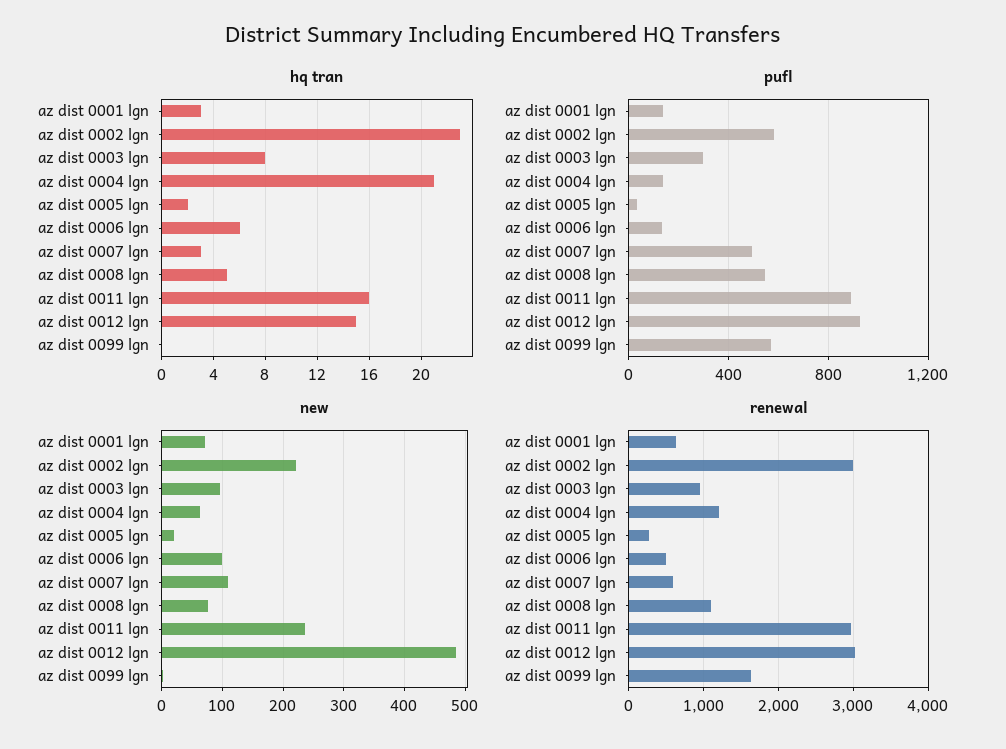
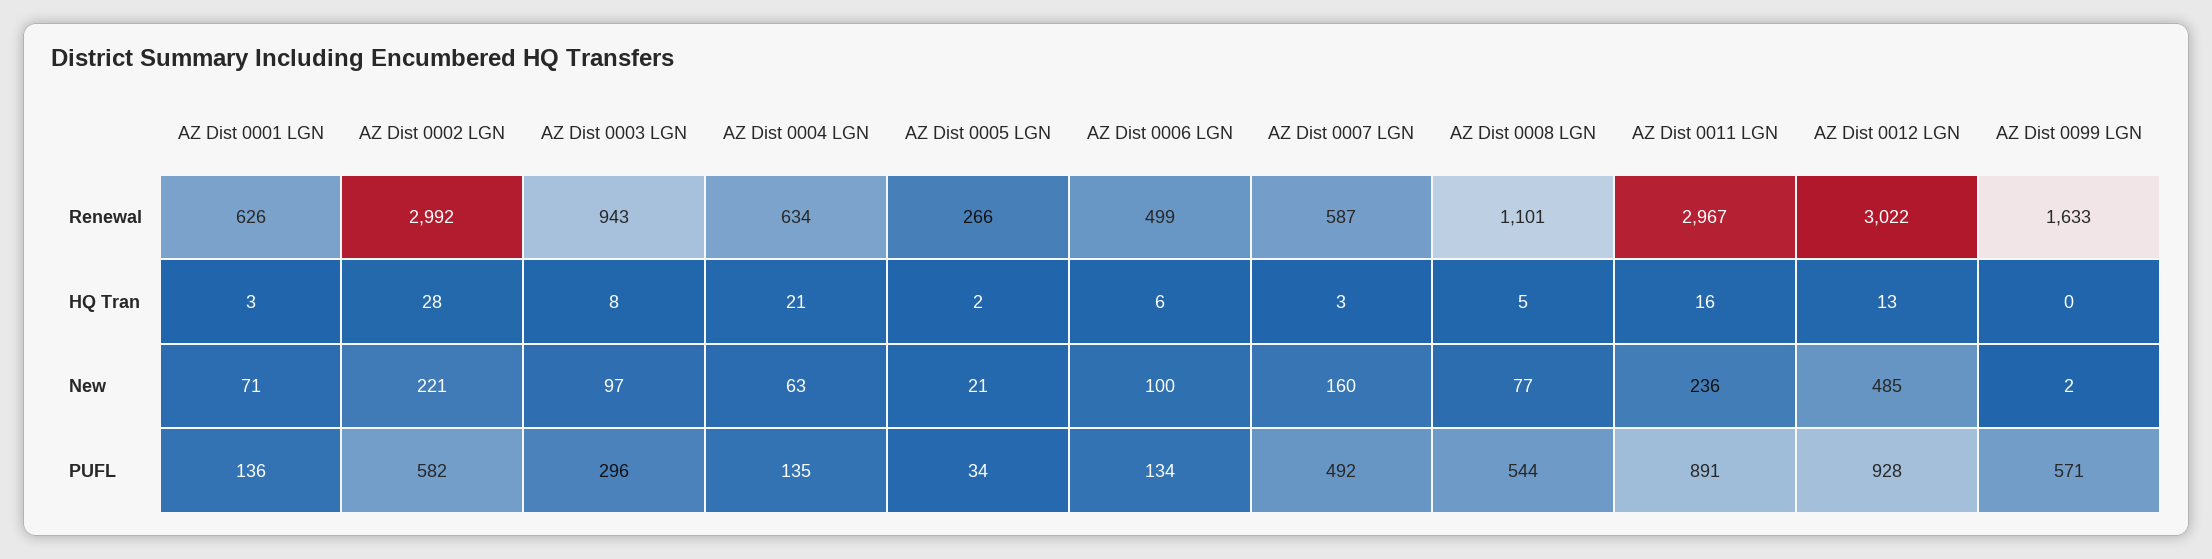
hq tran, az dist 0002 lgn: 23 -> 28
hq tran, az dist 0012 lgn: 15 -> 13
new, az dist 0007 lgn: 110 -> 160
renewal, az dist 0004 lgn: 1200 -> 634

